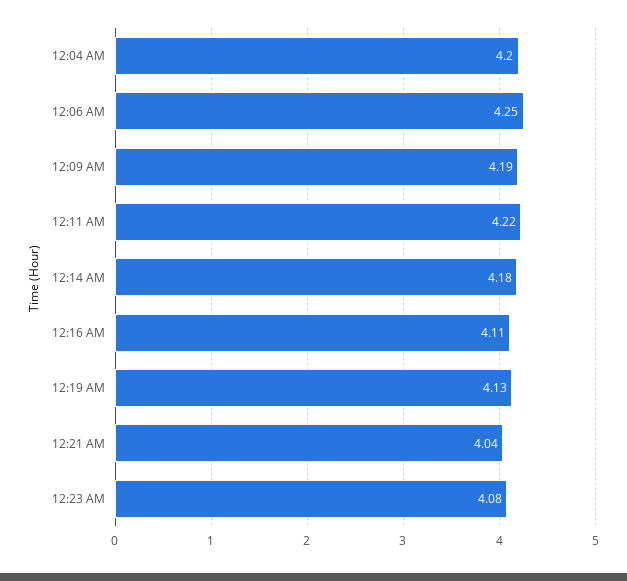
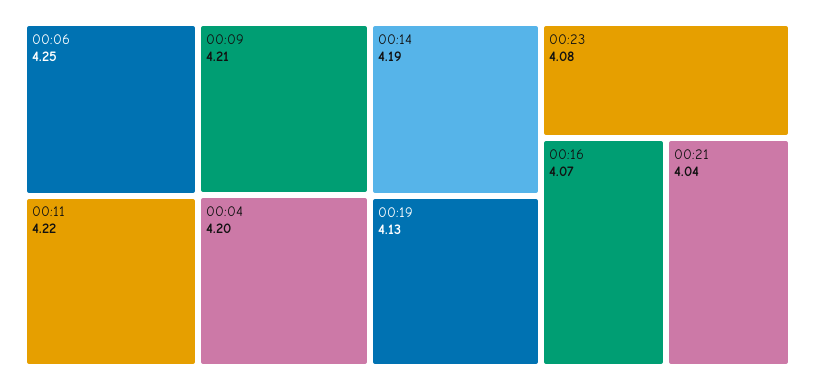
12:09 AM: 4.19 -> 4.21
12:14 AM: 4.18 -> 4.19
12:16 AM: 4.11 -> 4.07

